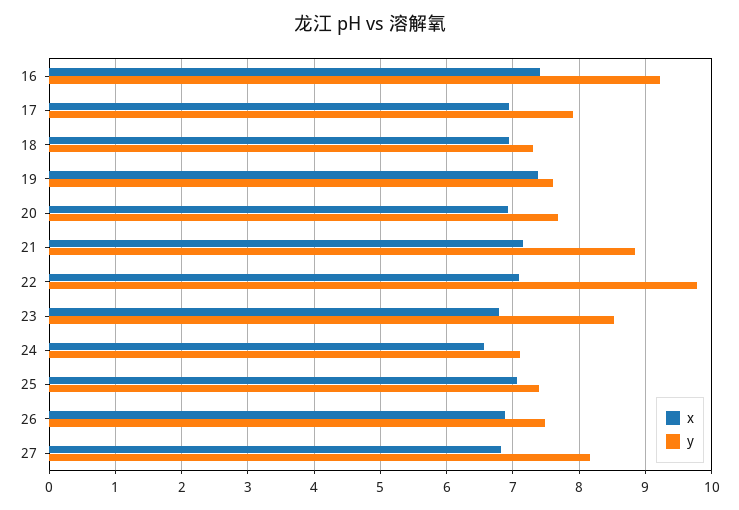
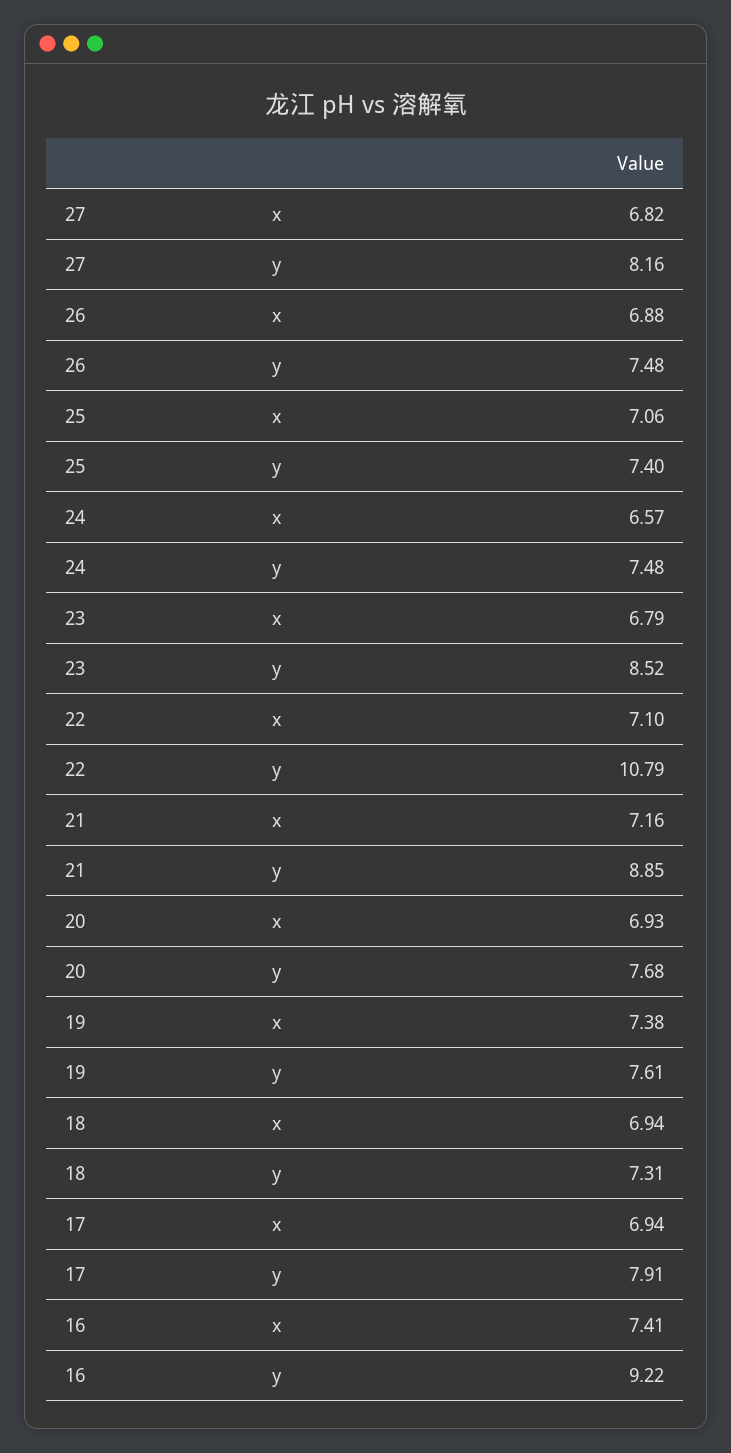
y, 22: 9.8 -> 10.79
y, 24: 7.1 -> 7.48

